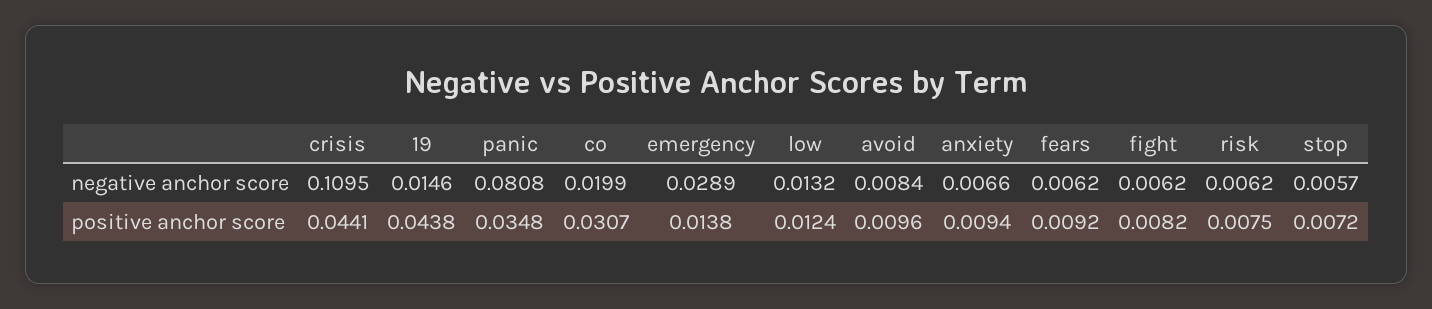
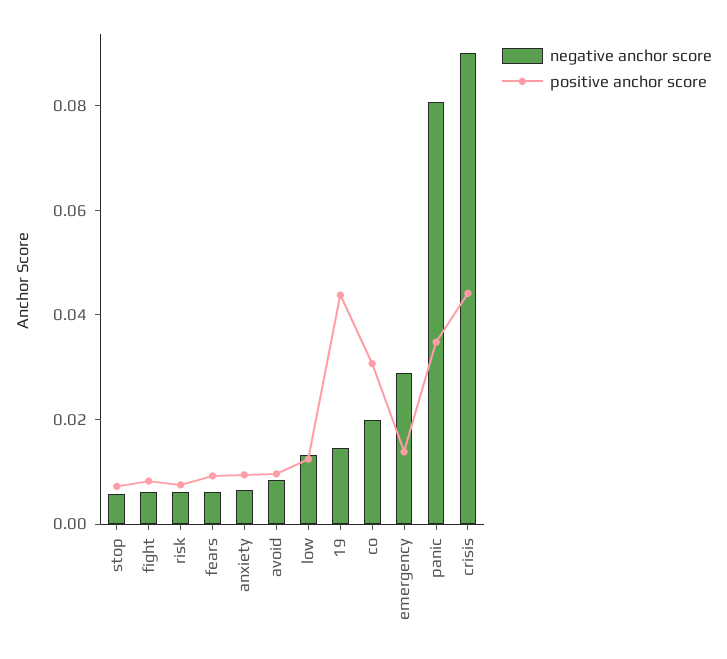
negative anchor score, crisis: 0.1095 -> 0.09

